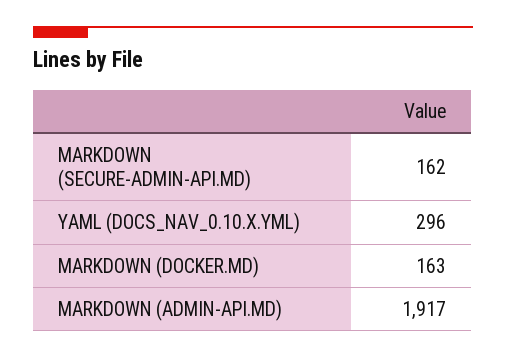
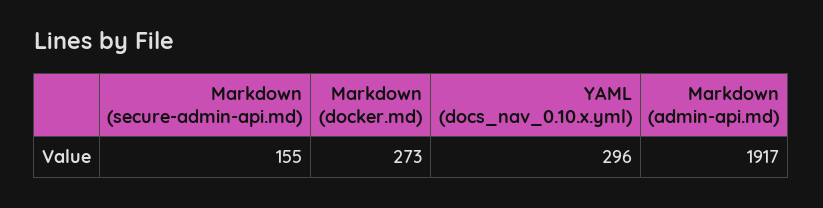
MARKDOWN (SECURE-ADMIN-API.MD): 162 -> 155
MARKDOWN (DOCKER.MD): 163 -> 273

